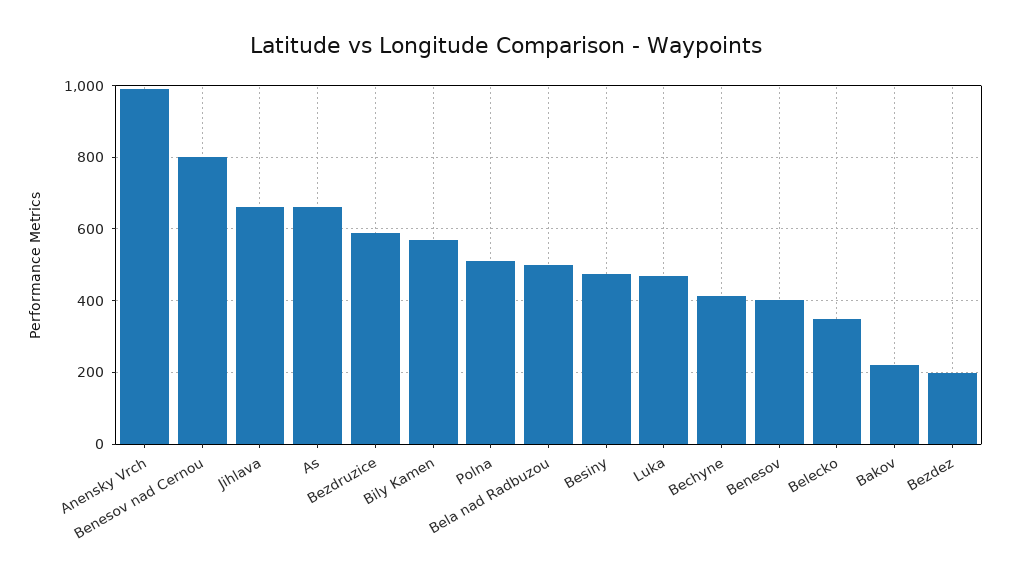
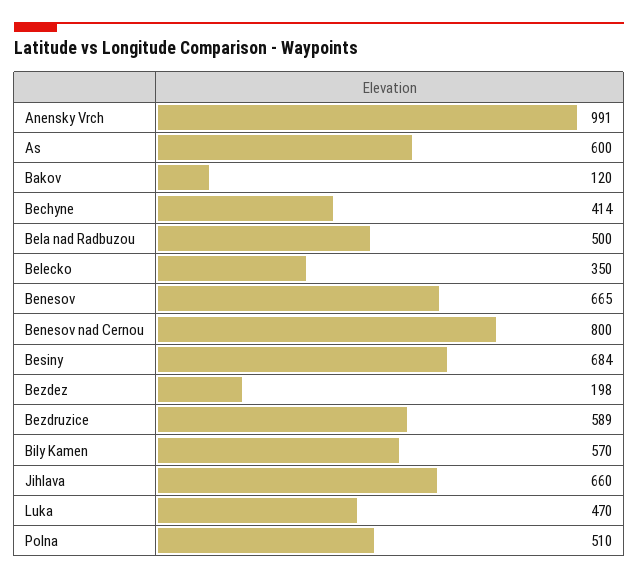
As: 660 -> 600
Besiny: 480 -> 684
Benesov: 400 -> 665
Bakov: 220 -> 120

